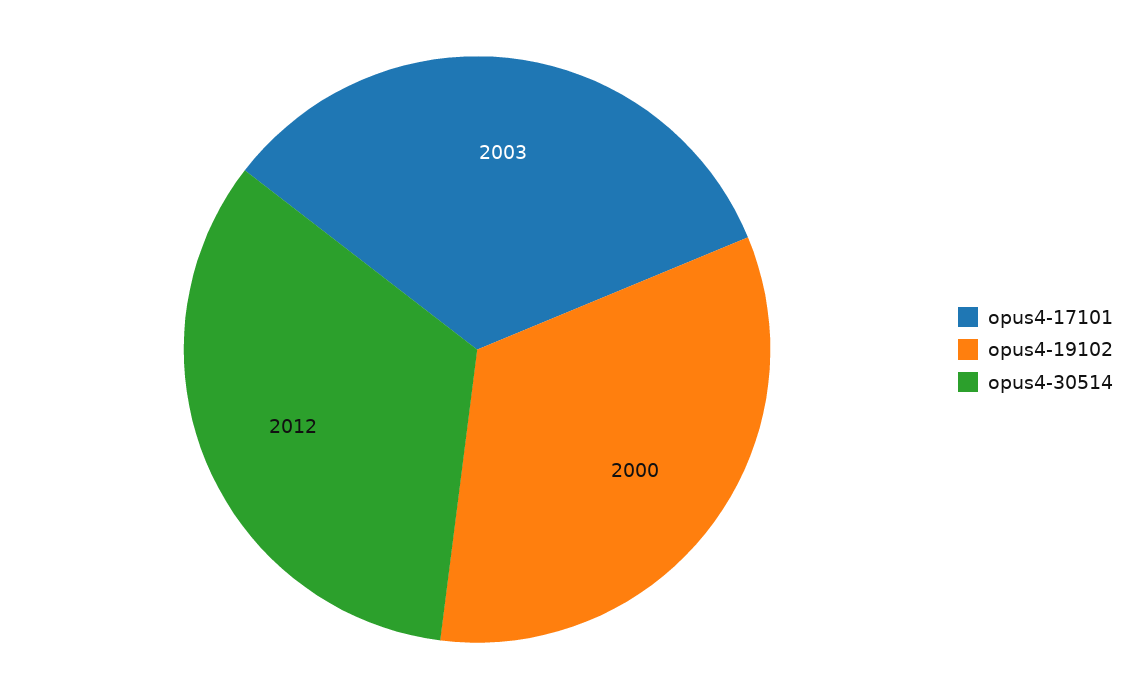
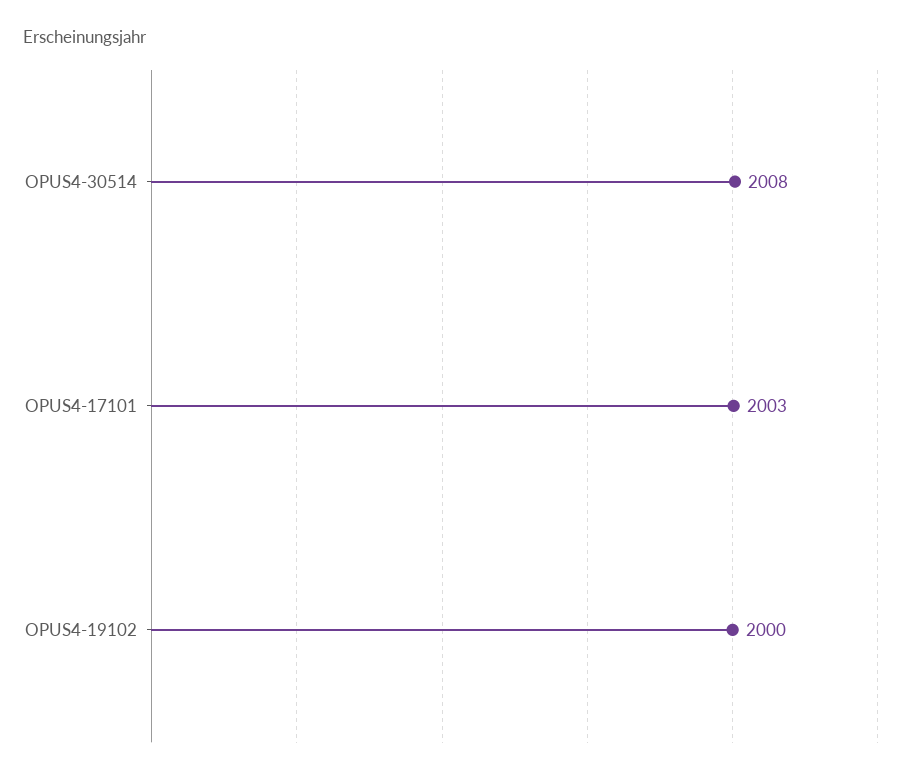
opus4-30514: 2012 -> 2008

